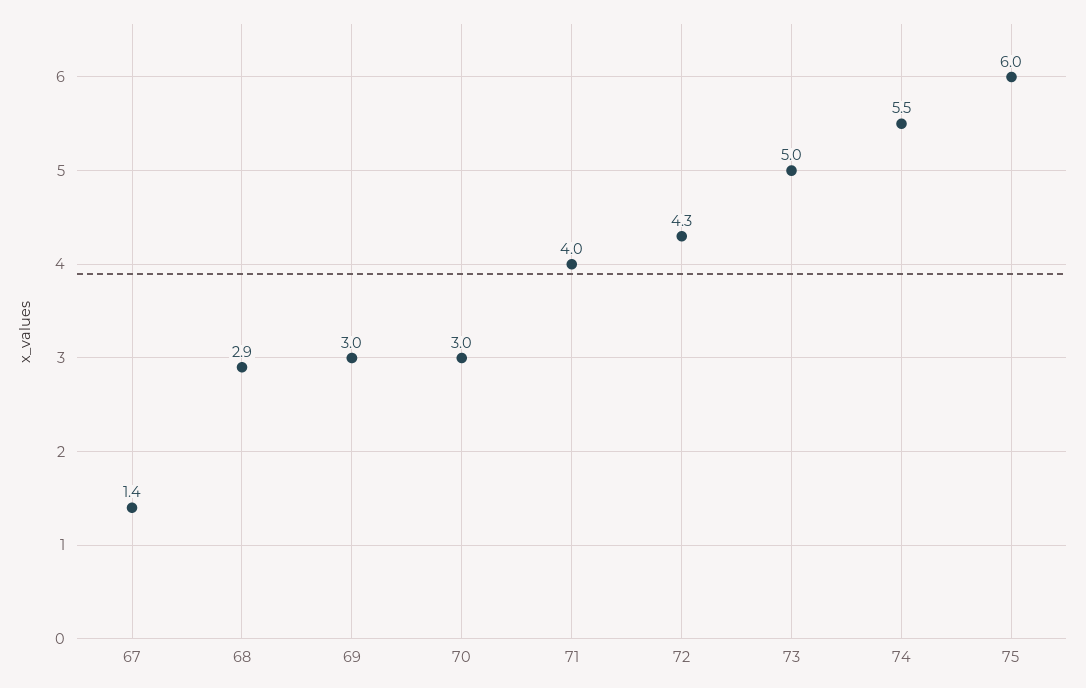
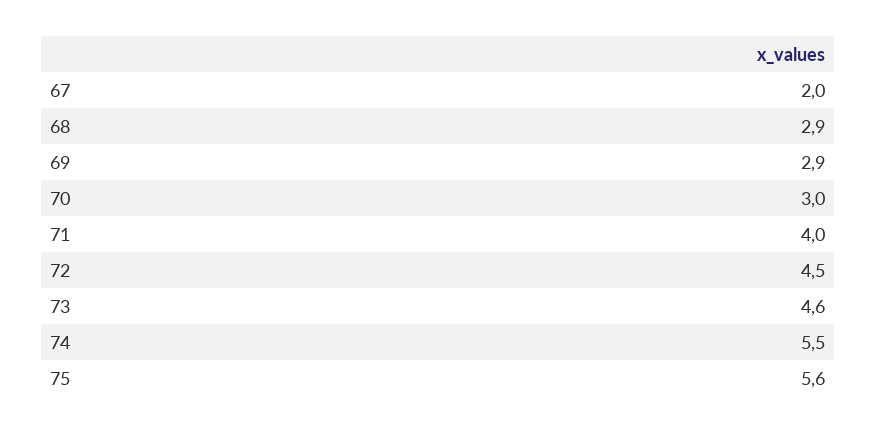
67: 1.4 -> 2
69: 3 -> 2.9
72: 4.3 -> 4.5
73: 5 -> 4.6
75: 6 -> 5.6

